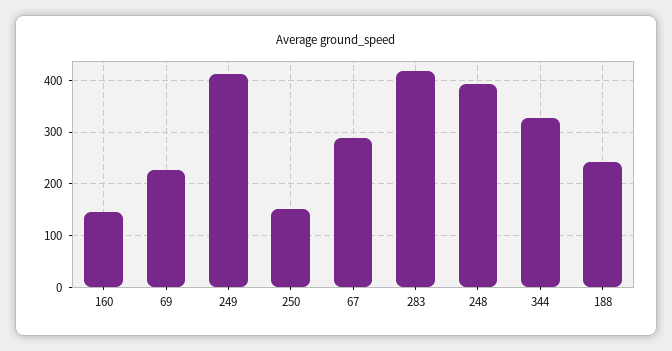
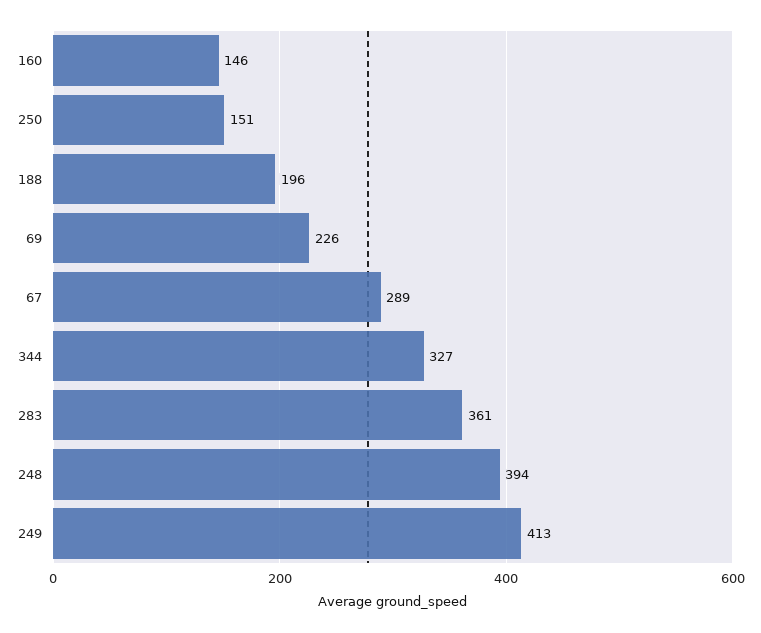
283: 420 -> 361
188: 240 -> 196

